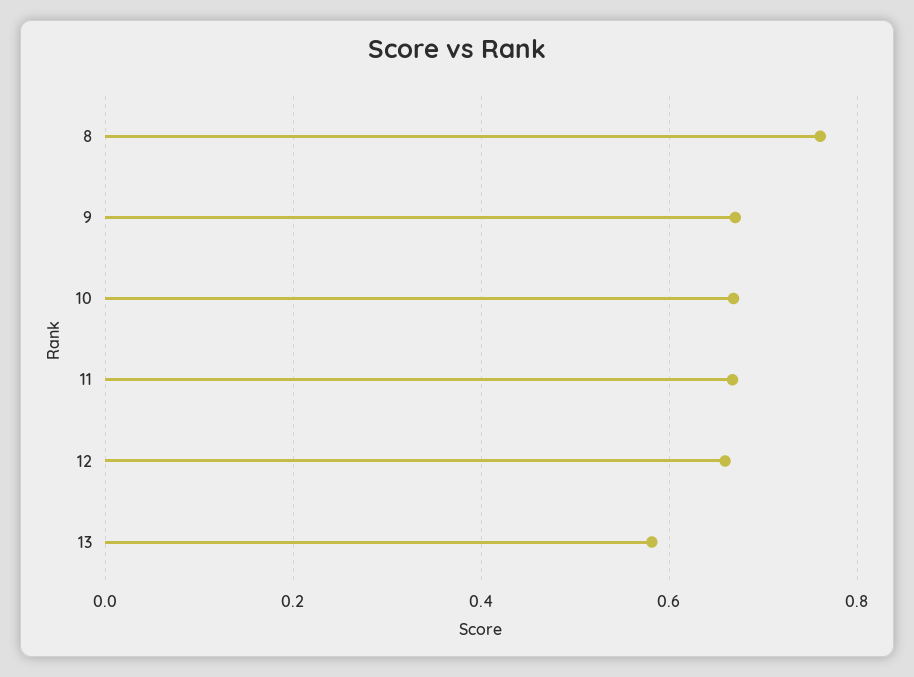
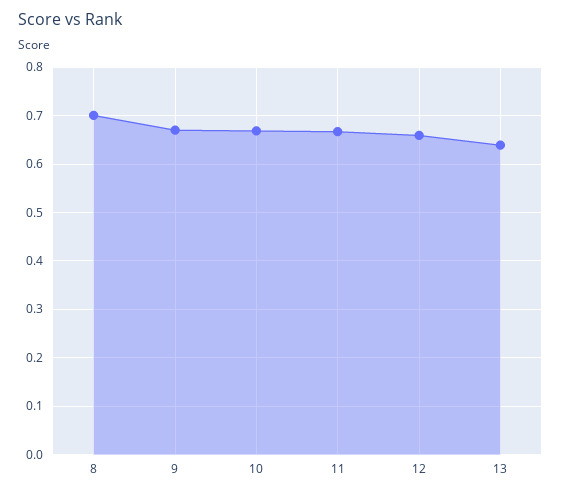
8: 0.76 -> 0.7
13: 0.58 -> 0.64

